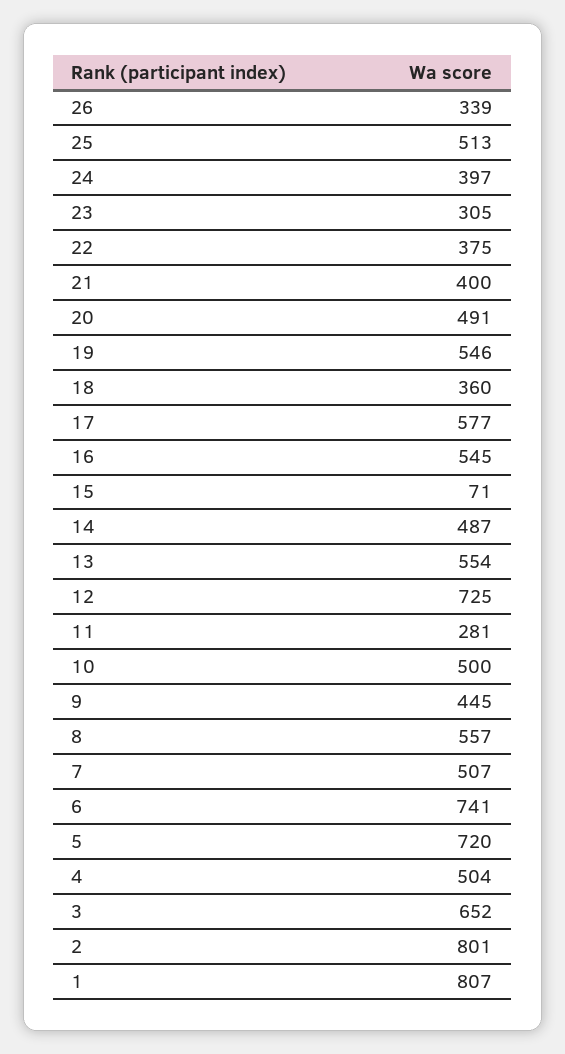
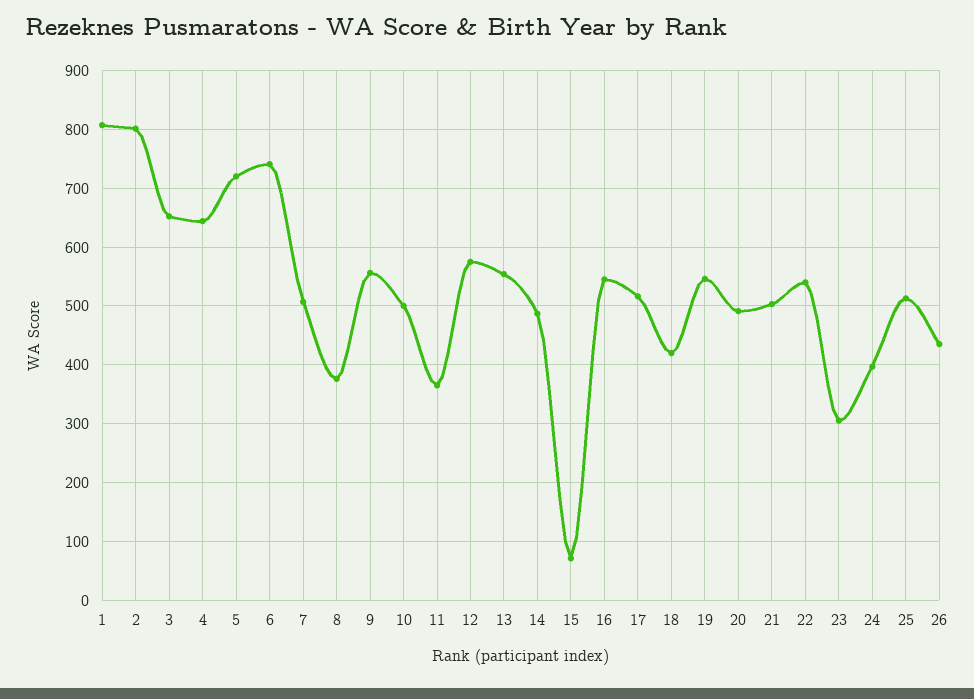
26: 339 -> 440
22: 375 -> 540
21: 400 -> 500
18: 360 -> 420
17: 577 -> 520
12: 725 -> 580
11: 281 -> 360
9: 445 -> 560
8: 557 -> 380
4: 504 -> 640

